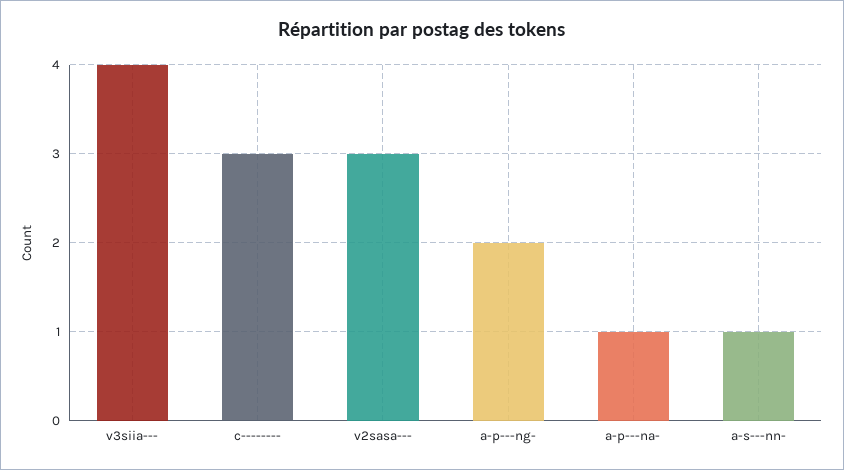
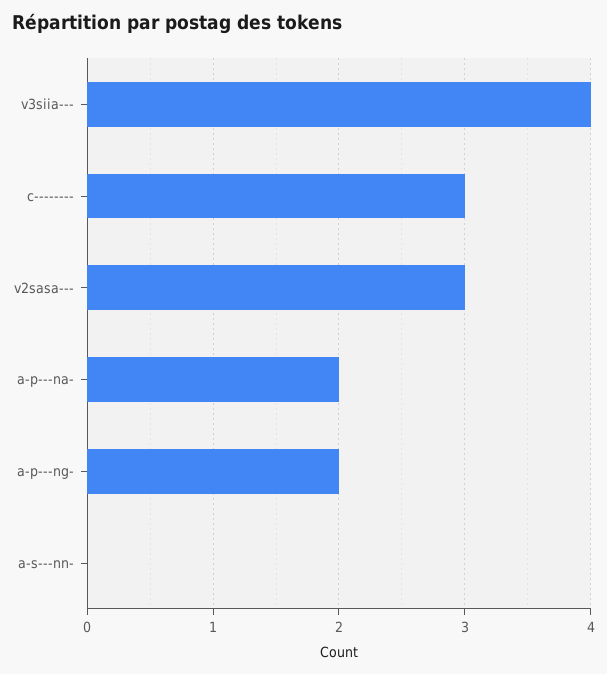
a-p---na-: 1 -> 2
a-s---nn-: 1 -> 0

